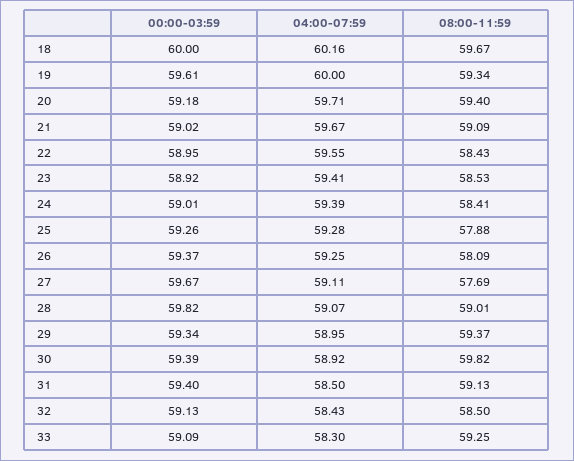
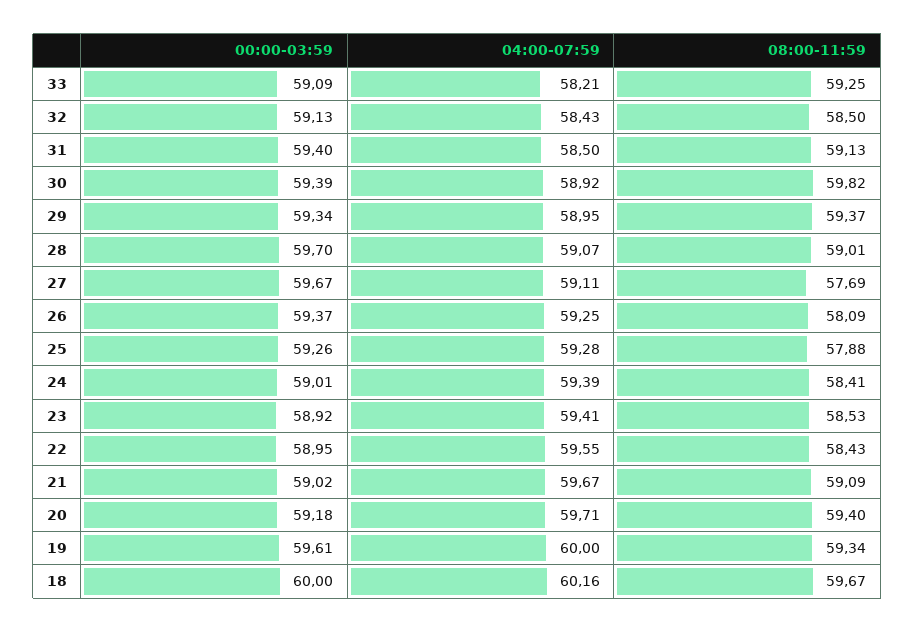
00:00-03:59, 28: 59.82 -> 59.7
04:00-07:59, 33: 58.3 -> 58.21

